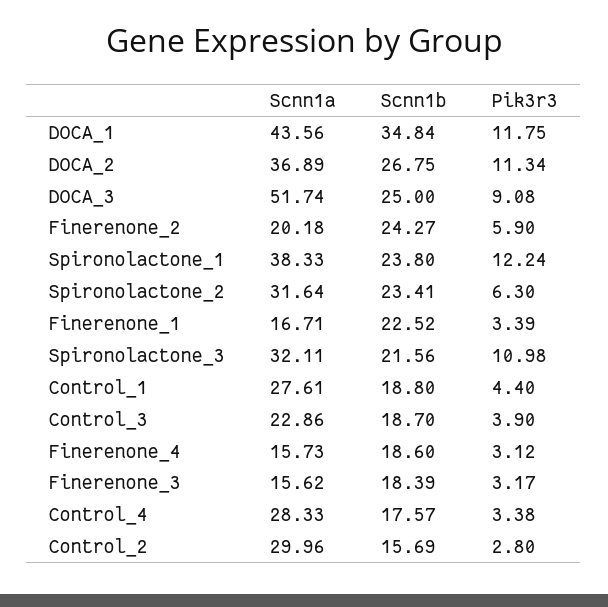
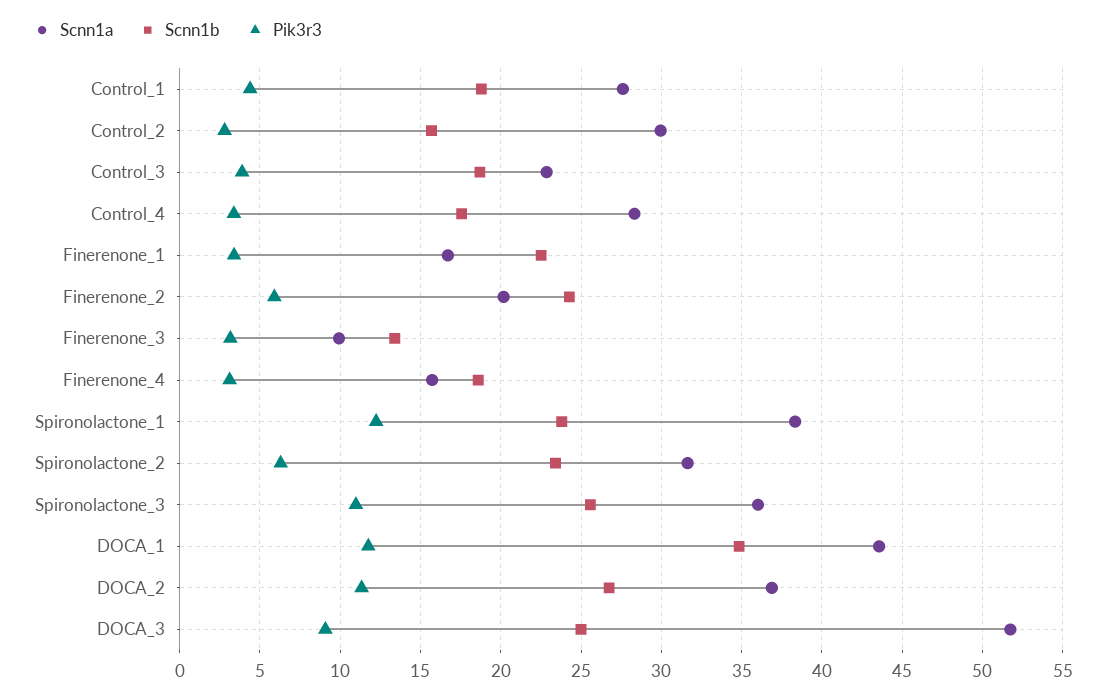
Scnn1a, Spironolactone_3: 32.11 -> 36
Scnn1b, Spironolactone_3: 21.56 -> 25.5
Scnn1a, Finerenone_3: 15.62 -> 10
Scnn1b, Finerenone_3: 18.39 -> 13.5

